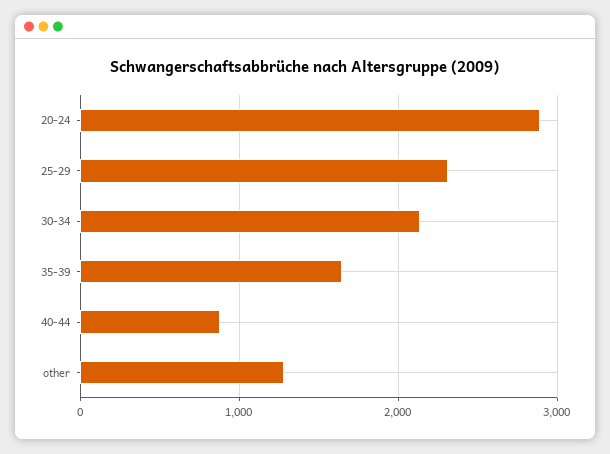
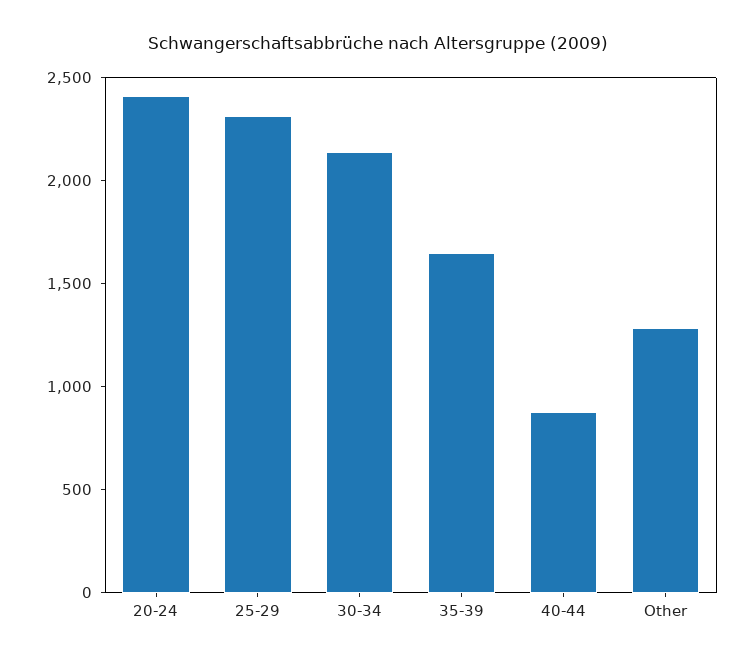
20-24: 2900 -> 2400

